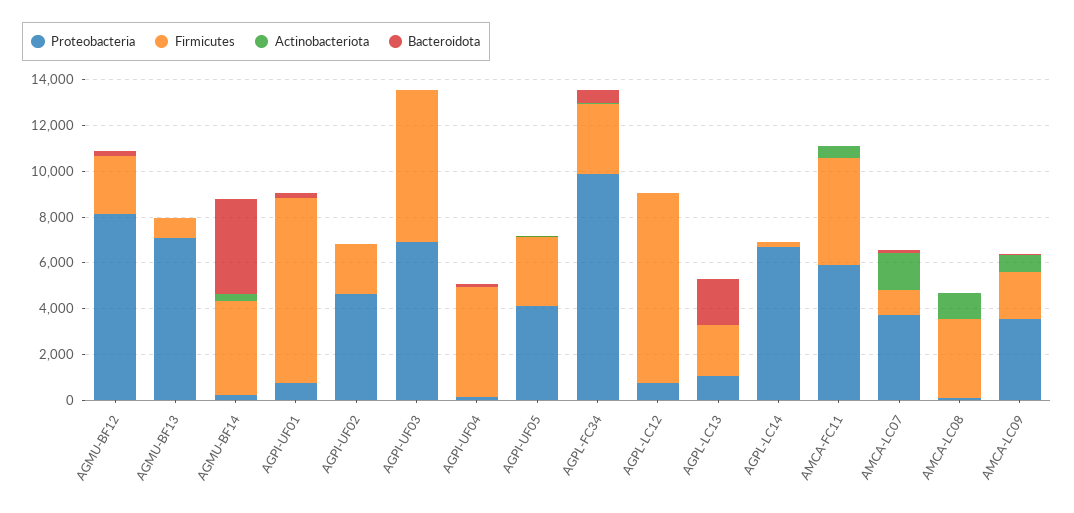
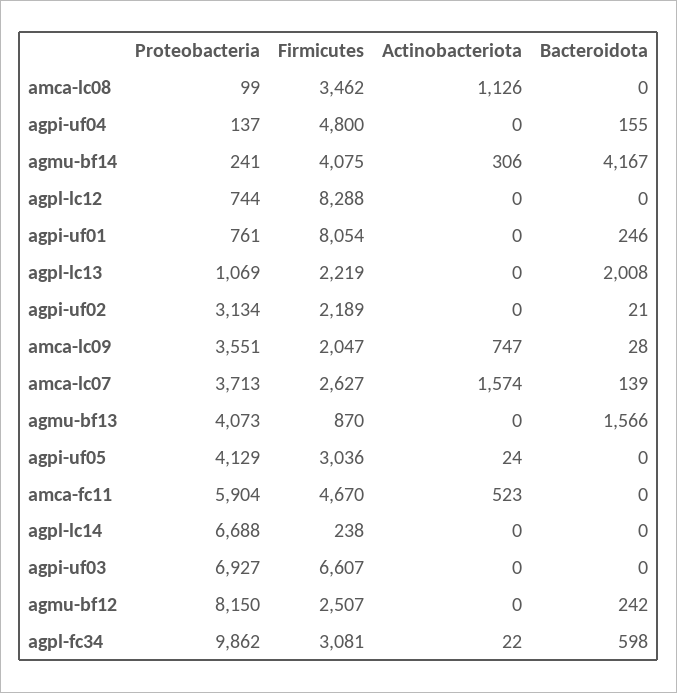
Proteobacteria, AGMU-BF13: 7000 -> 4073
Bacteroidota, AGMU-BF13: 0 -> 1566
Proteobacteria, AGPI-UF02: 4500 -> 3134
Firmicutes, AMCA-LC07: 1000 -> 2627

